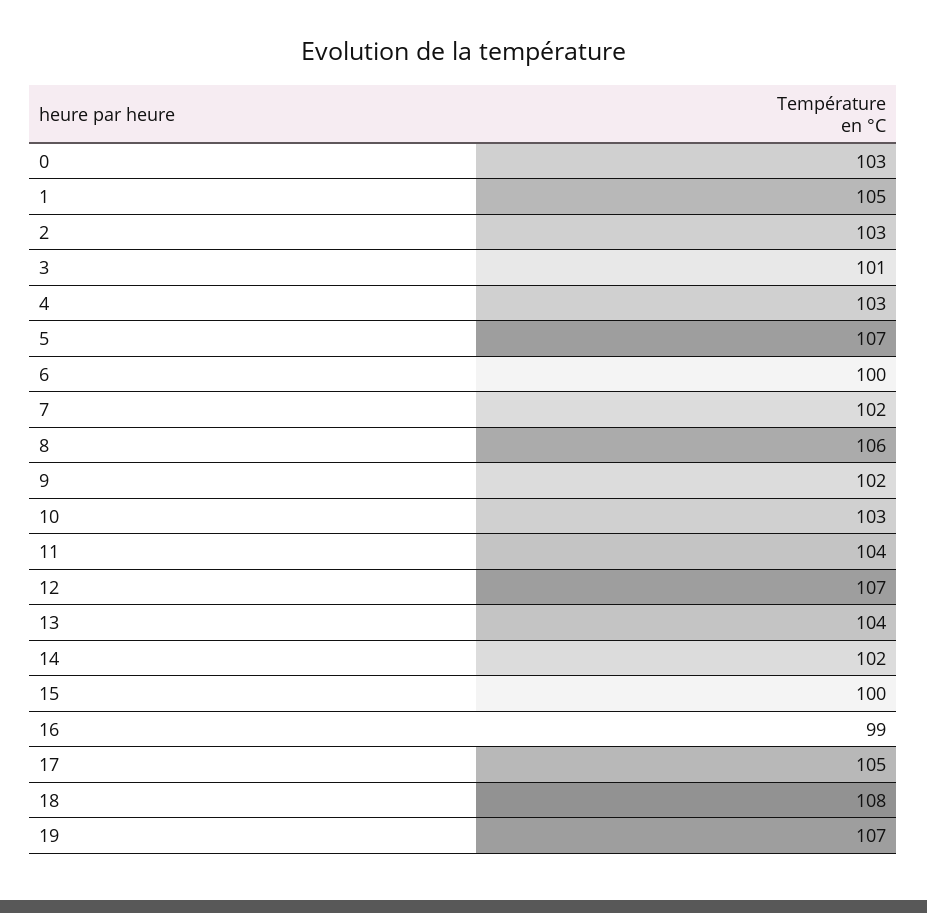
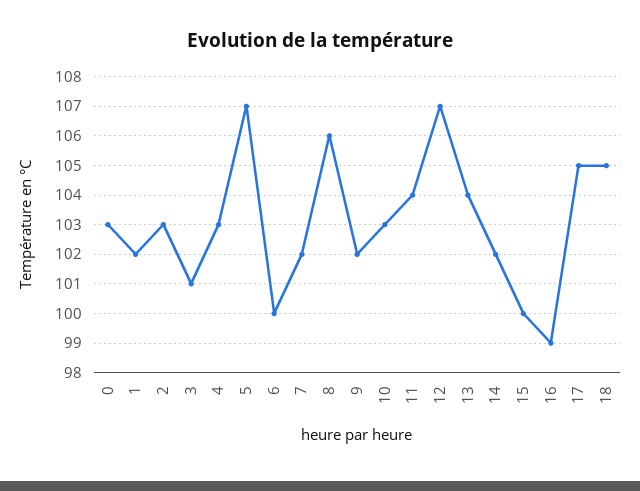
1: 105 -> 102
18: 108 -> 105
19: 107 -> none

